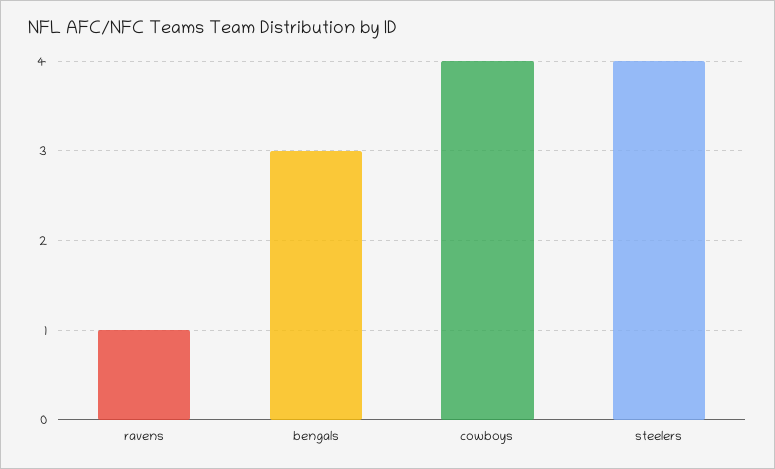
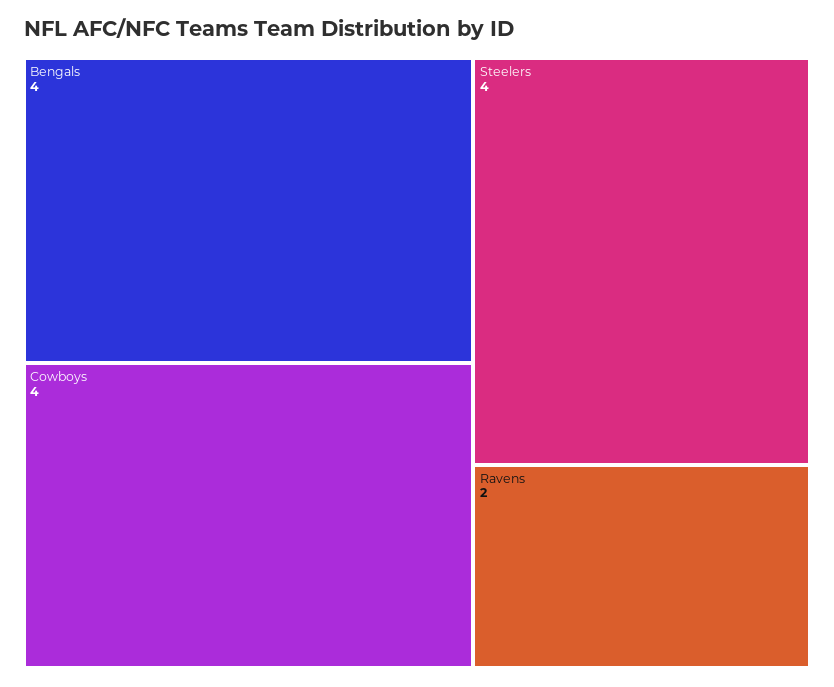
ravens: 1 -> 2
bengals: 3 -> 4

